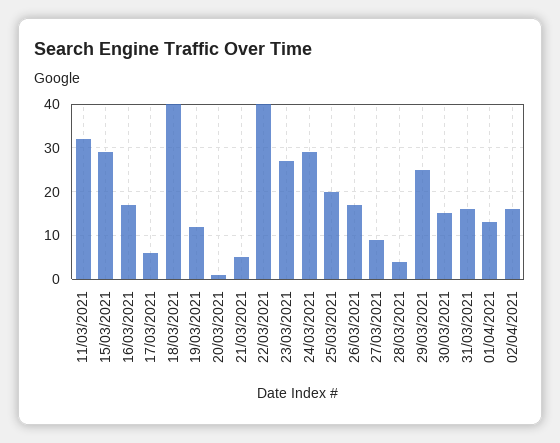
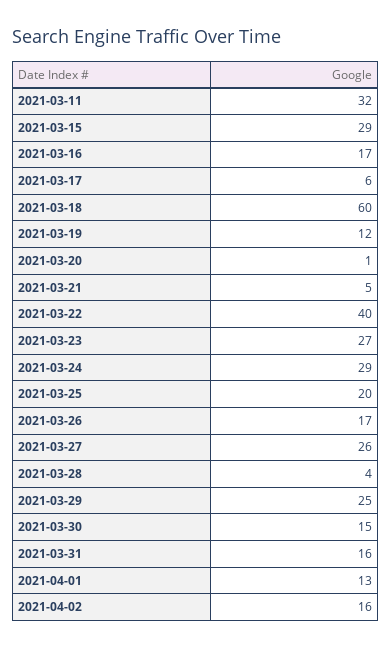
18/03/2021: 40 -> 60
27/03/2021: 10 -> 26

